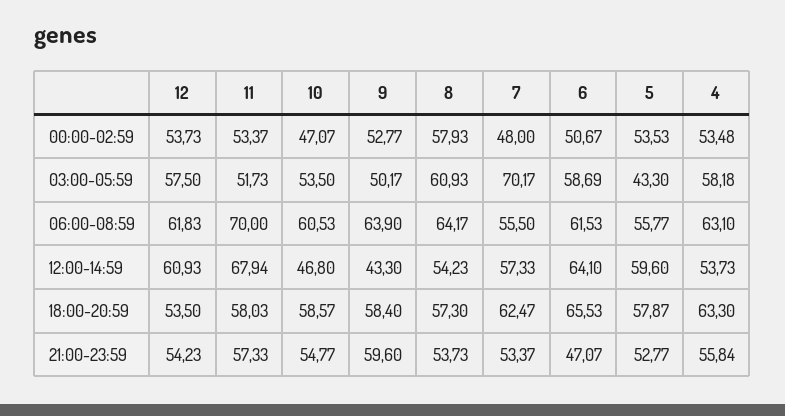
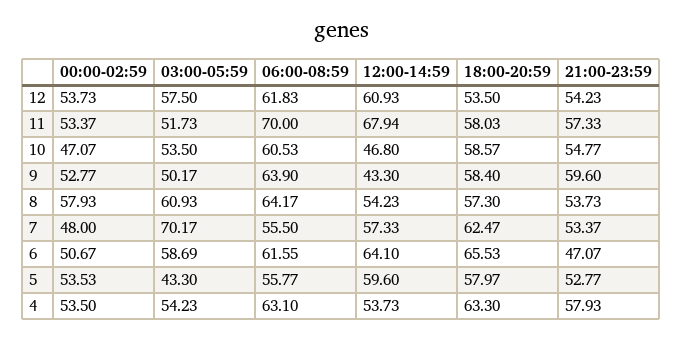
4, 00:00-02:59: 53.48 -> 53.5
4, 03:00-05:59: 58.18 -> 54.23
6, 06:00-08:59: 61.53 -> 61.55
5, 18:00-20:59: 57.87 -> 57.97
4, 21:00-23:59: 55.84 -> 57.93

